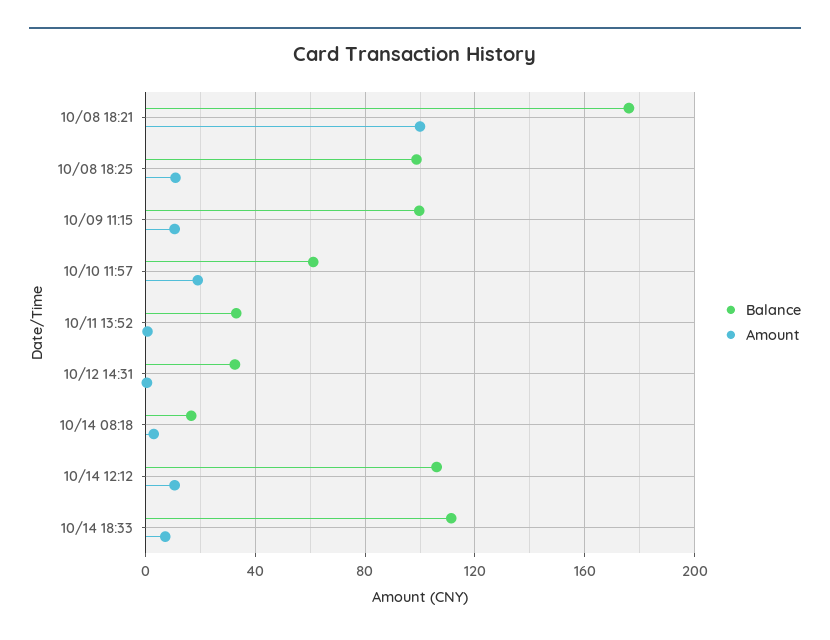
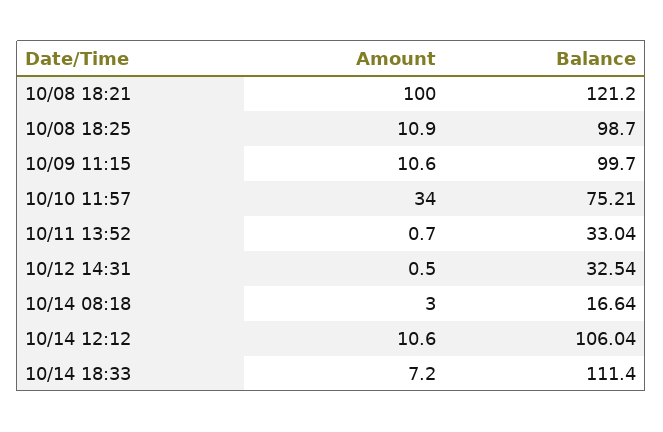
Balance, 10/08 18:21: 175 -> 121.2
Balance, 10/10 11:57: 60 -> 75.21
Amount, 10/10 11:57: 20 -> 34

